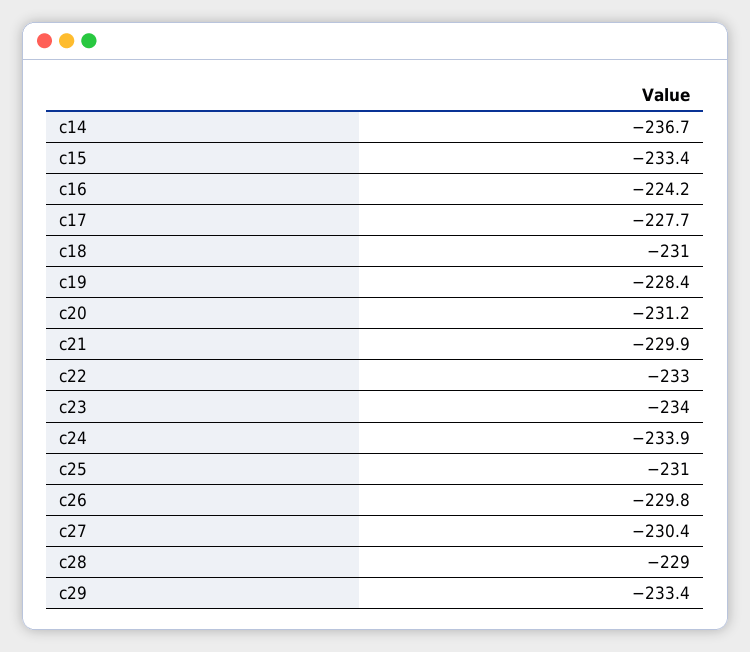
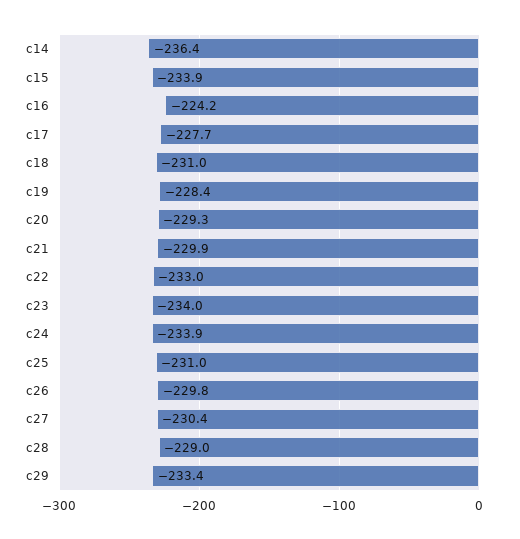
c14: -236.7 -> -236.4
c15: -233.4 -> -233.9
c20: -231.2 -> -229.3

